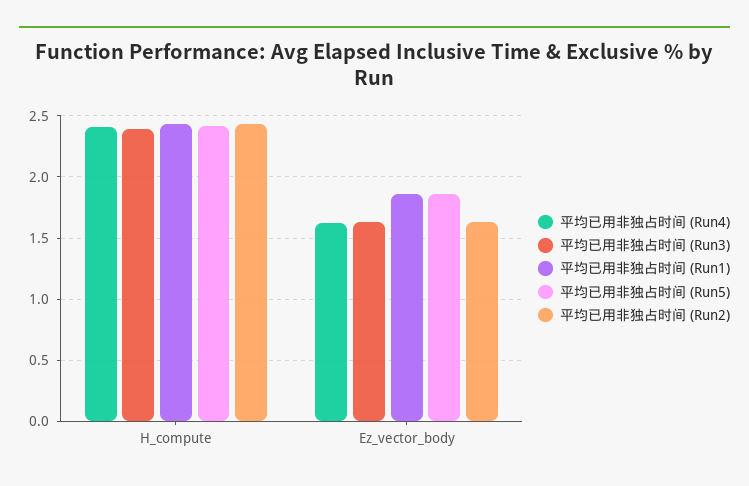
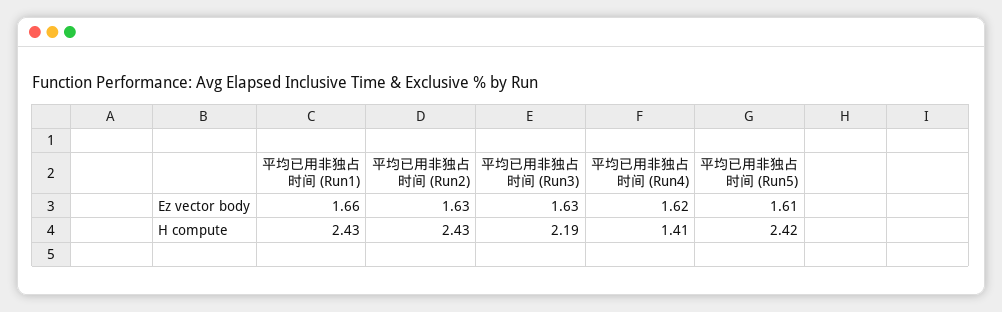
平均已用非独占时间 (Run4), H_compute: 2.4 -> 1.41
平均已用非独占时间 (Run3), H_compute: 2.4 -> 2.19
平均已用非独占时间 (Run1), Ez_vector_body: 1.85 -> 1.66
平均已用非独占时间 (Run5), Ez_vector_body: 1.85 -> 1.61

